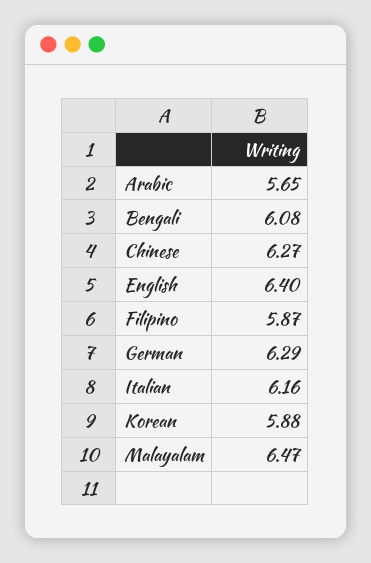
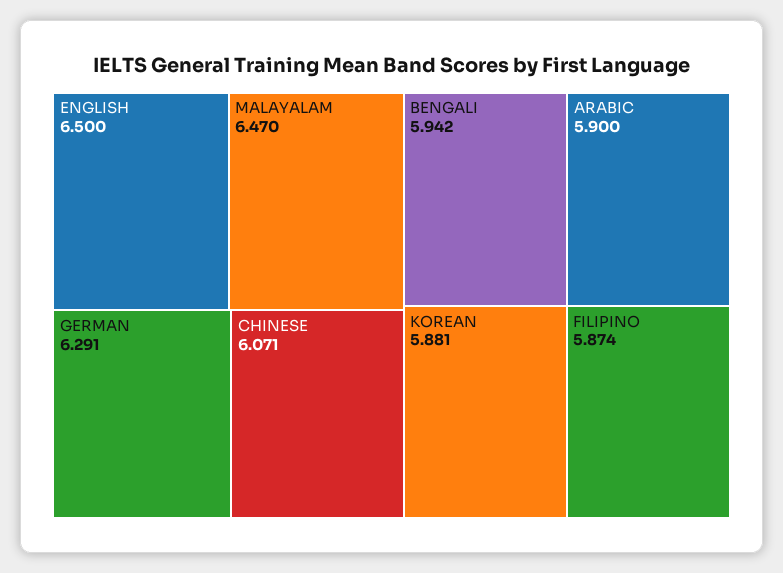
Arabic: 5.65 -> 5.9
Bengali: 6.08 -> 5.942
Chinese: 6.27 -> 6.071
English: 6.4 -> 6.5
Italian: 6.16 -> none

